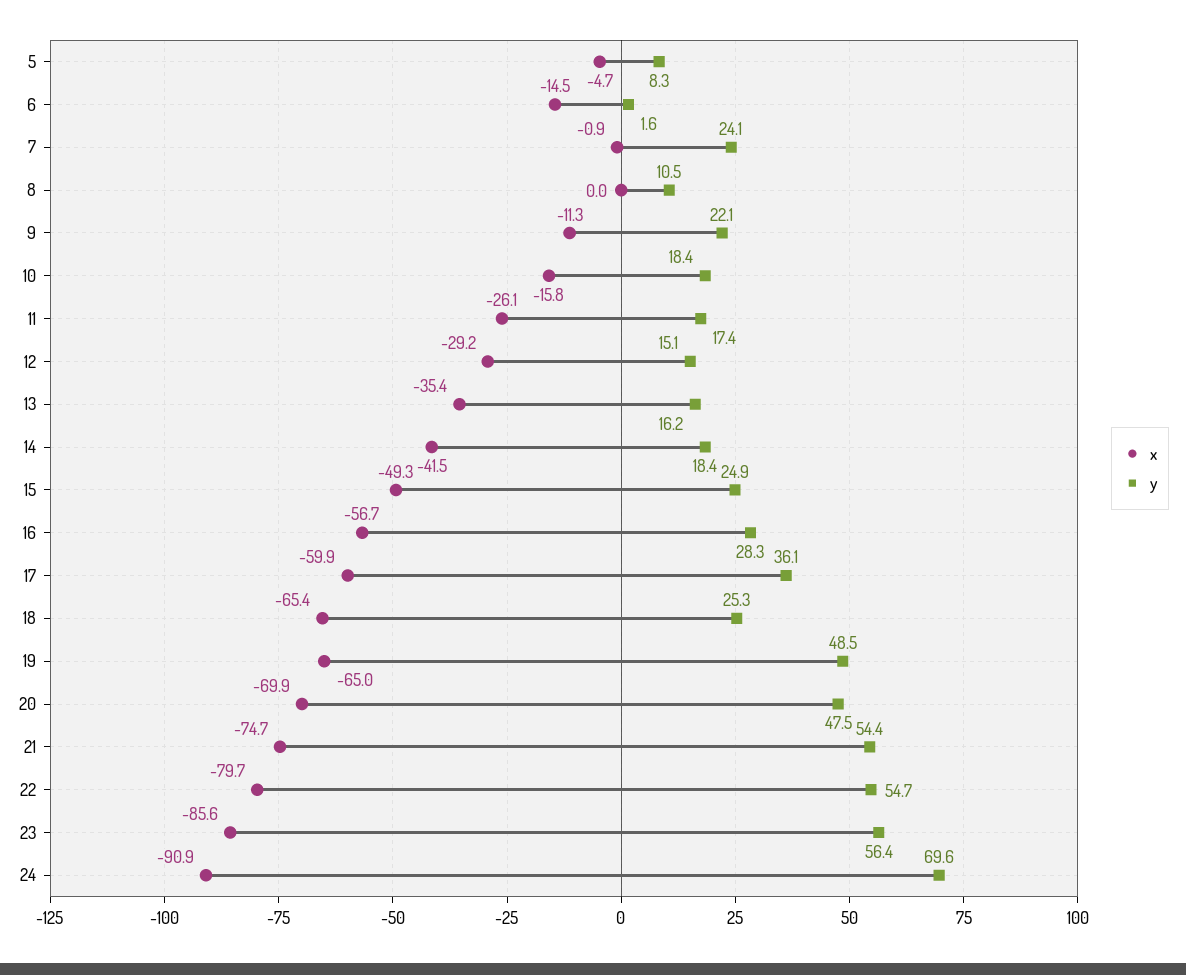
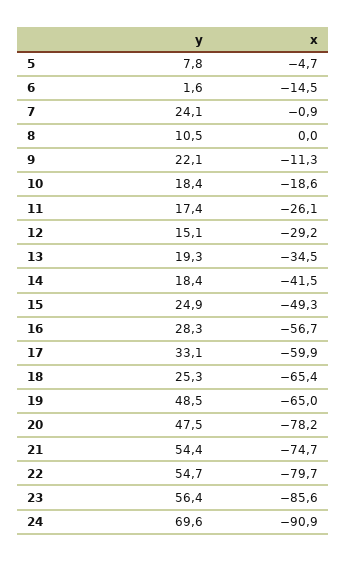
y, 5: 8.3 -> 7.8
x, 10: -15.8 -> -18.6
x, 13: -35.4 -> -34.5
y, 13: 16.2 -> 19.3
y, 17: 36.1 -> 33.1
x, 20: -69.9 -> -78.2

